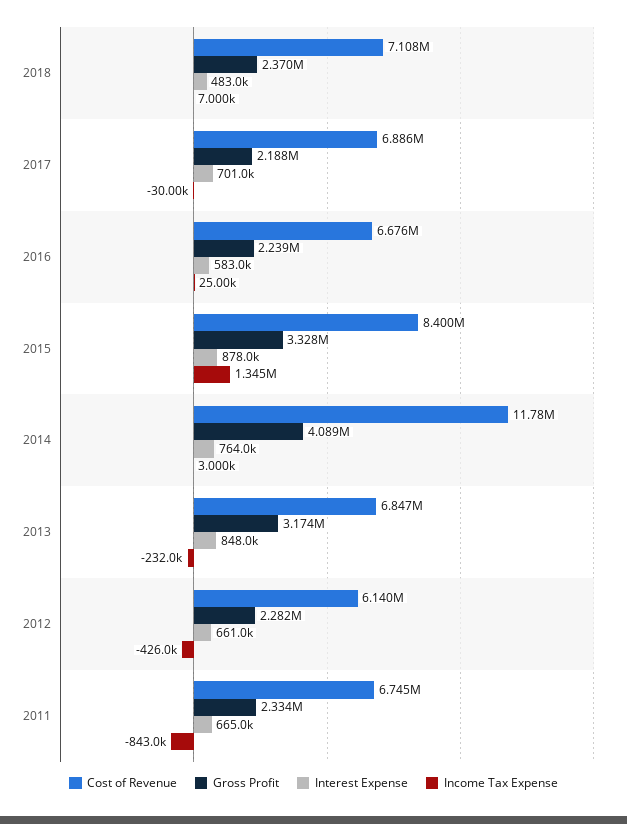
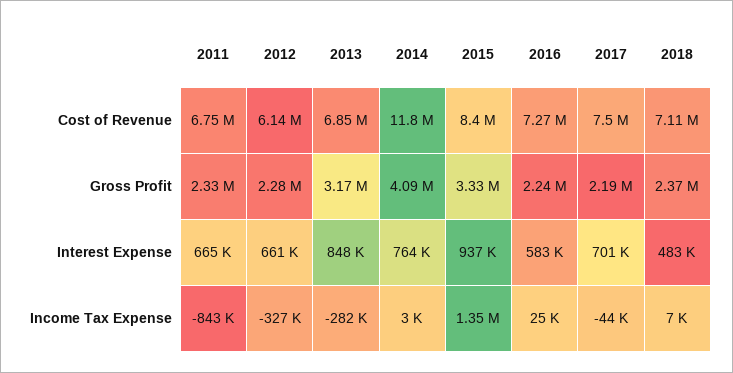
Cost of Revenue, 2017: 6886000 -> 7500000
Income Tax Expense, 2017: -30000 -> -44000
Cost of Revenue, 2016: 6676000 -> 7270000
Interest Expense, 2015: 878000 -> 937000
Income Tax Expense, 2013: -232000 -> -282000
Income Tax Expense, 2012: -426000 -> -327000

